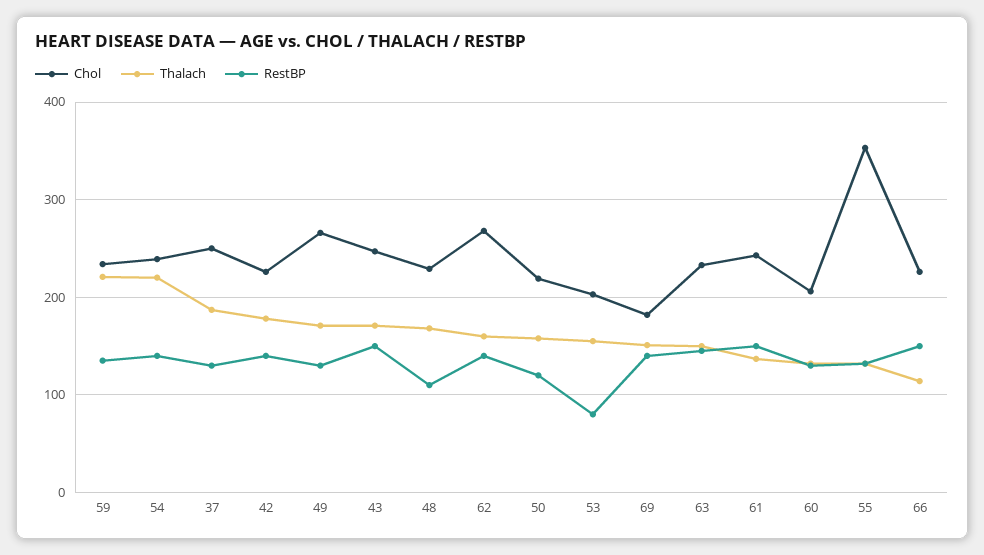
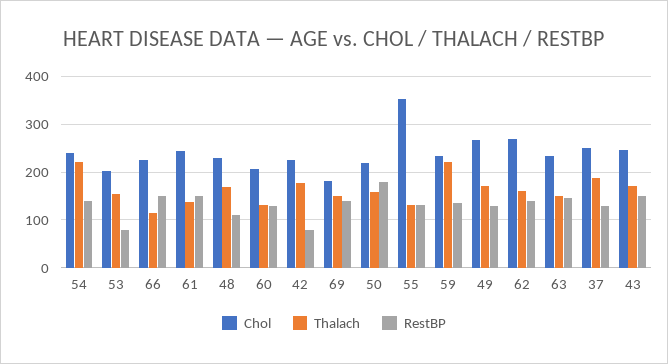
RestBP, 42: 140 -> 80
RestBP, 50: 120 -> 180

